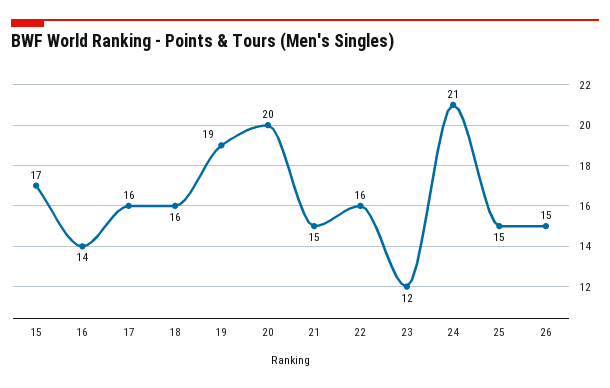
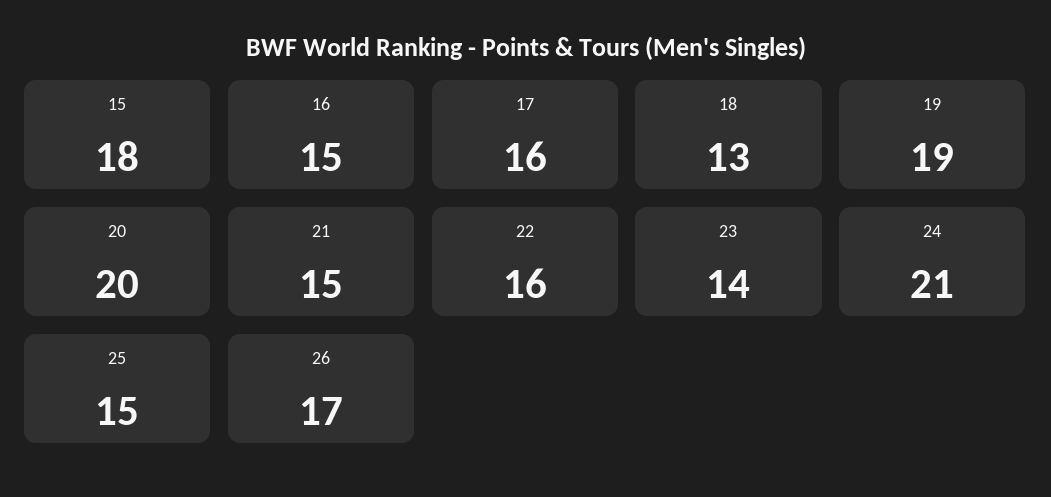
15: 17 -> 18
16: 14 -> 15
18: 16 -> 13
23: 12 -> 14
26: 15 -> 17

